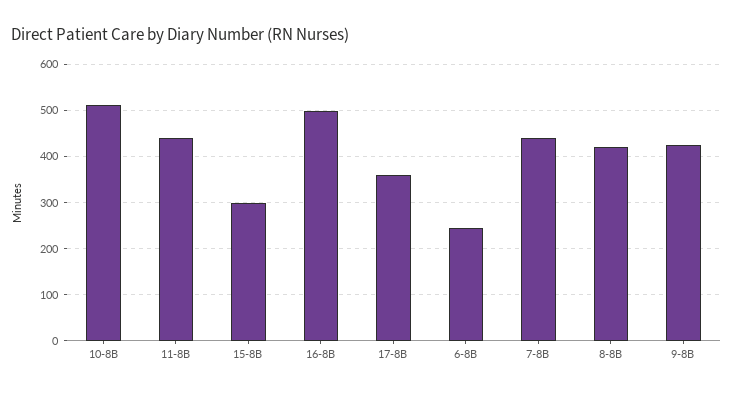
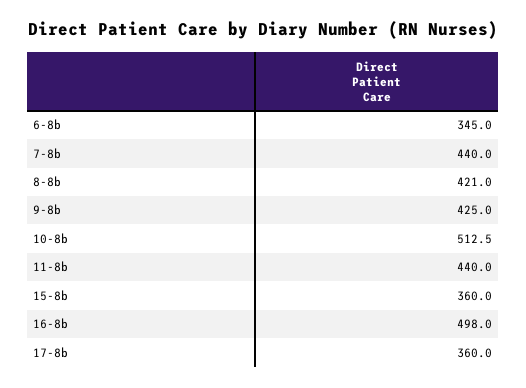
15-8B: 300 -> 360
6-8B: 240 -> 345

